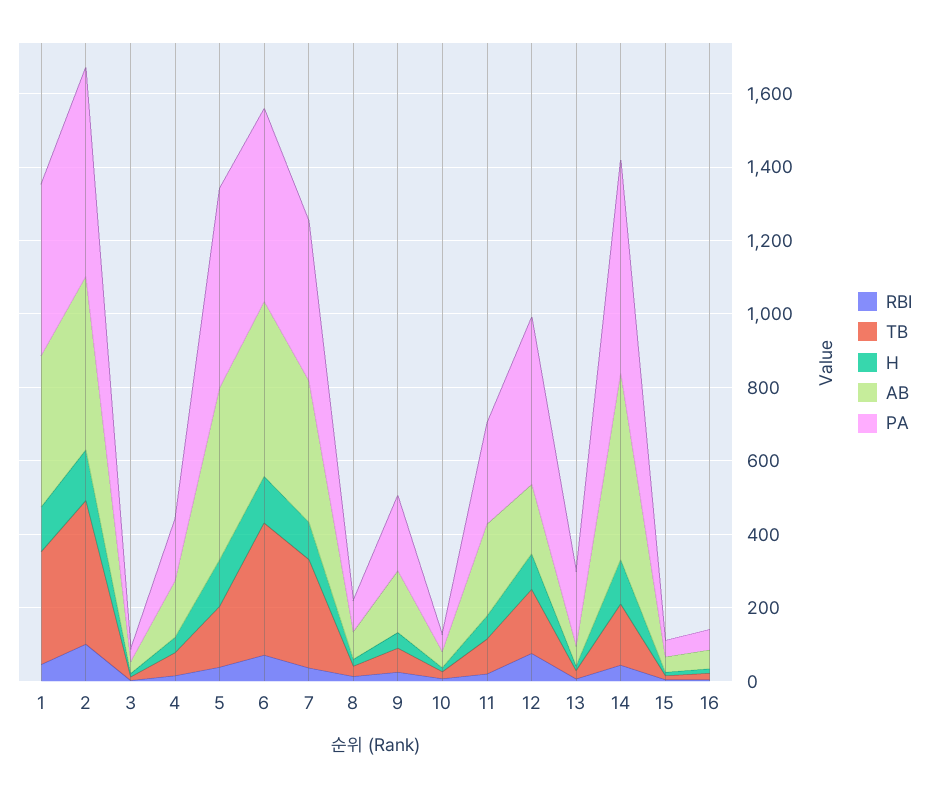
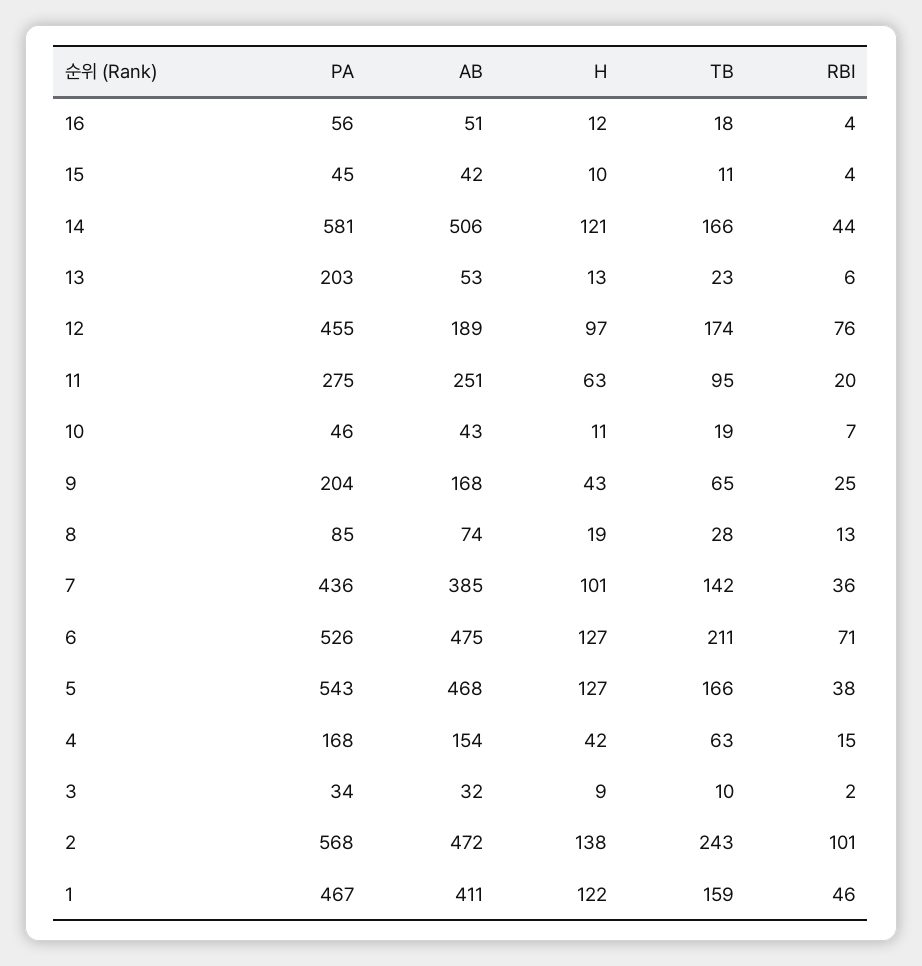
TB, 1: 300 -> 159
TB, 2: 400 -> 243
TB, 6: 350 -> 211
TB, 7: 300 -> 142

